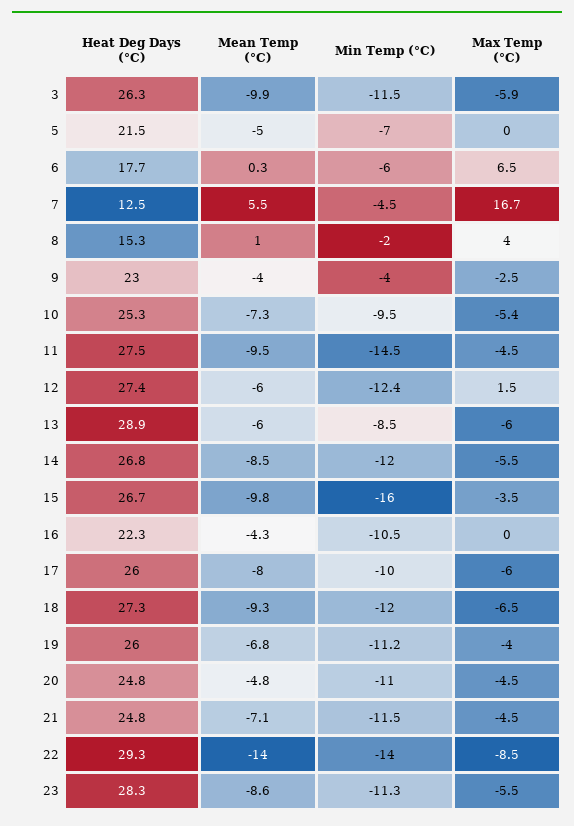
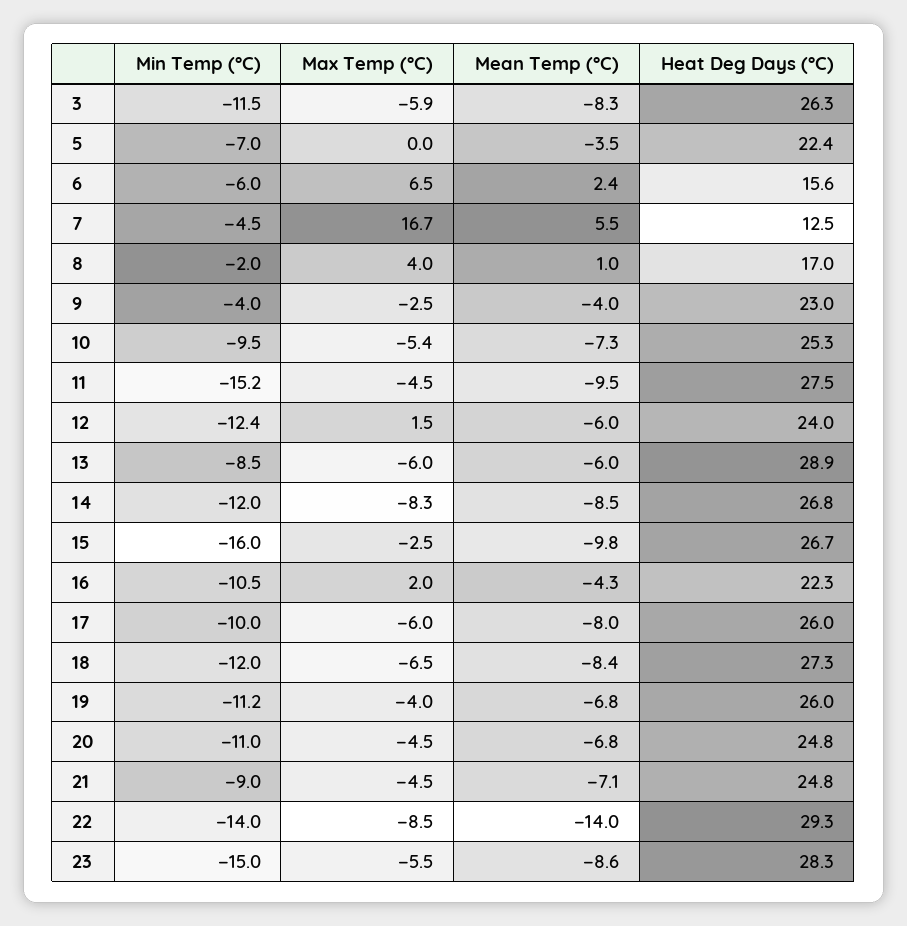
Mean Temp (°C), 3: -9.9 -> -8.3
Heat Deg Days (°C), 5: 21.5 -> 22.4
Mean Temp (°C), 5: -5 -> -3.5
Heat Deg Days (°C), 6: 17.7 -> 15.6
Mean Temp (°C), 6: 0.3 -> 2.4
Heat Deg Days (°C), 8: 15.3 -> 17
Min Temp (°C), 11: -14.5 -> -15.2
Heat Deg Days (°C), 12: 27.4 -> 24
Max Temp (°C), 14: -5.5 -> -8.3
Max Temp (°C), 15: -3.5 -> -2.5
Max Temp (°C), 16: 0 -> 2
Mean Temp (°C), 18: -9.3 -> -8.4
Mean Temp (°C), 20: -4.8 -> -6.8
Min Temp (°C), 21: -11.5 -> -9
Min Temp (°C), 23: -11.3 -> -15

